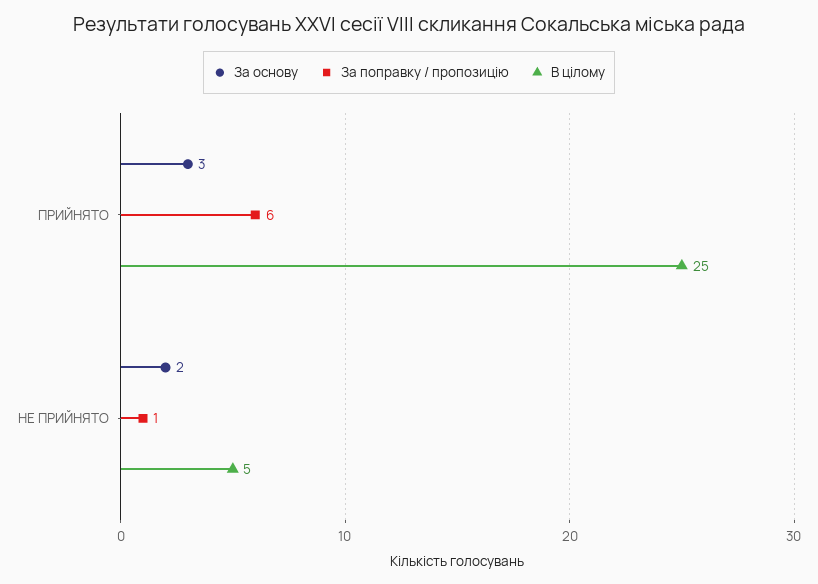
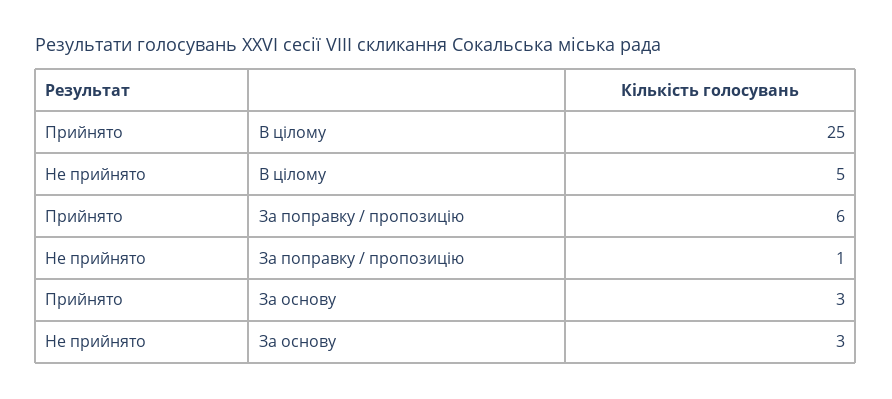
За основу, НЕ ПРИЙНЯТО: 2 -> 3

